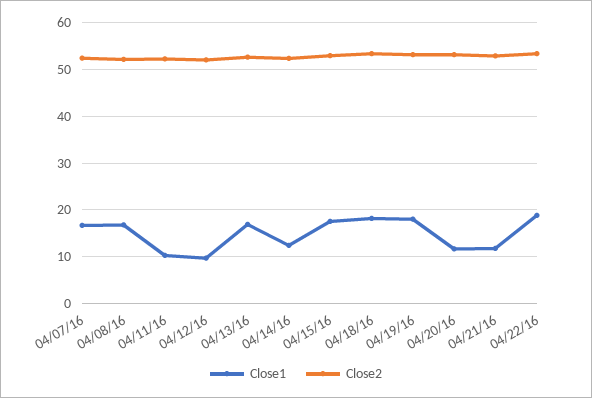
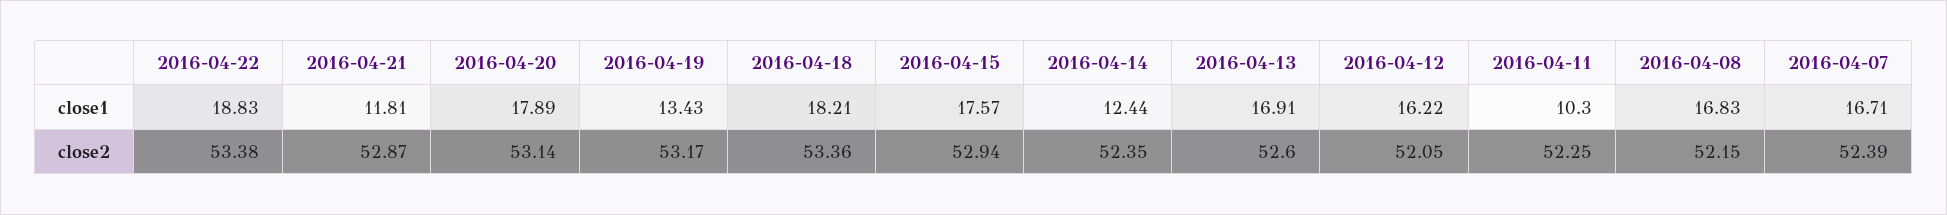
Close1, 04/12/16: 10 -> 16.22
Close1, 04/19/16: 18 -> 13.43
Close1, 04/20/16: 12 -> 17.89

